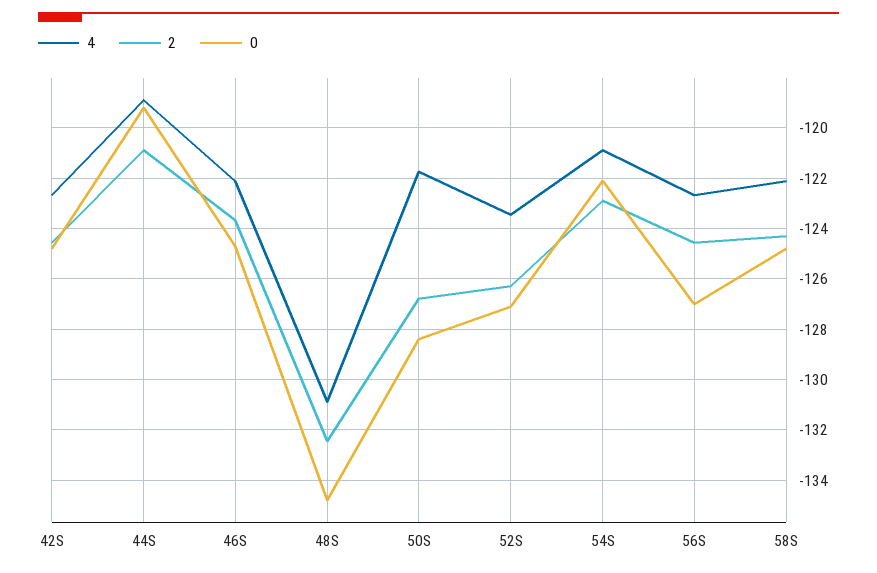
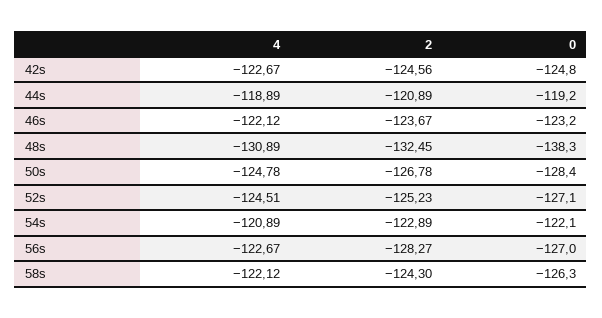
0, 46S: -124.75 -> -123.2
0, 48S: -134.75 -> -138.3
4, 50S: -121.75 -> -124.78
4, 52S: -123.5 -> -124.51
2, 52S: -126.25 -> -125.23
2, 56S: -124.5 -> -128.27
0, 58S: -124.75 -> -126.3

